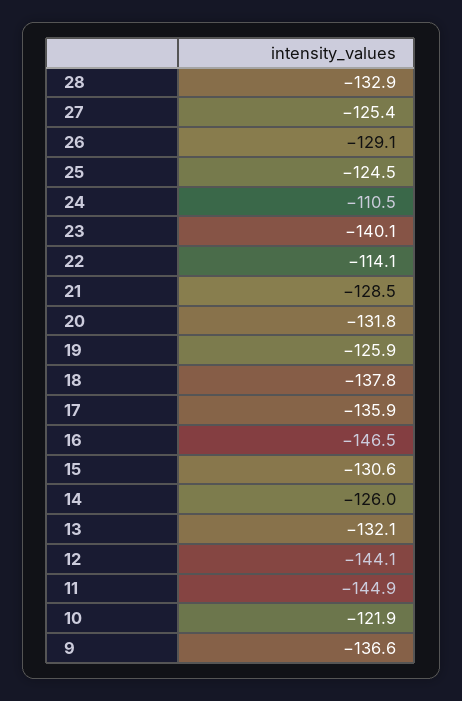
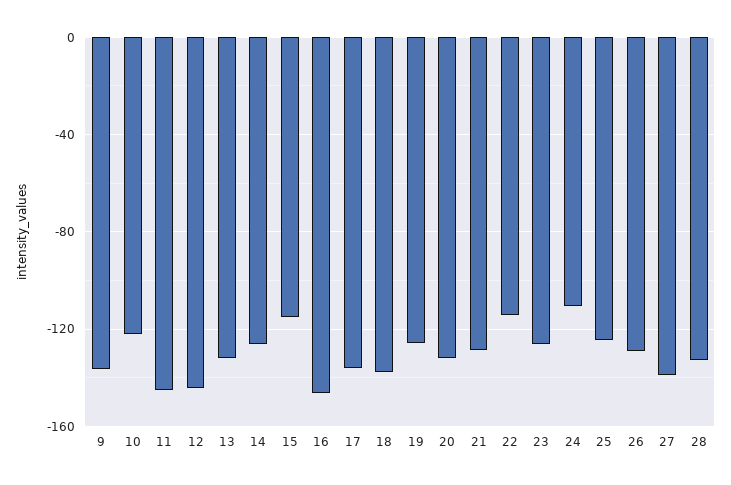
27: -125.4 -> -140
23: -140.1 -> -125
15: -130.6 -> -115

